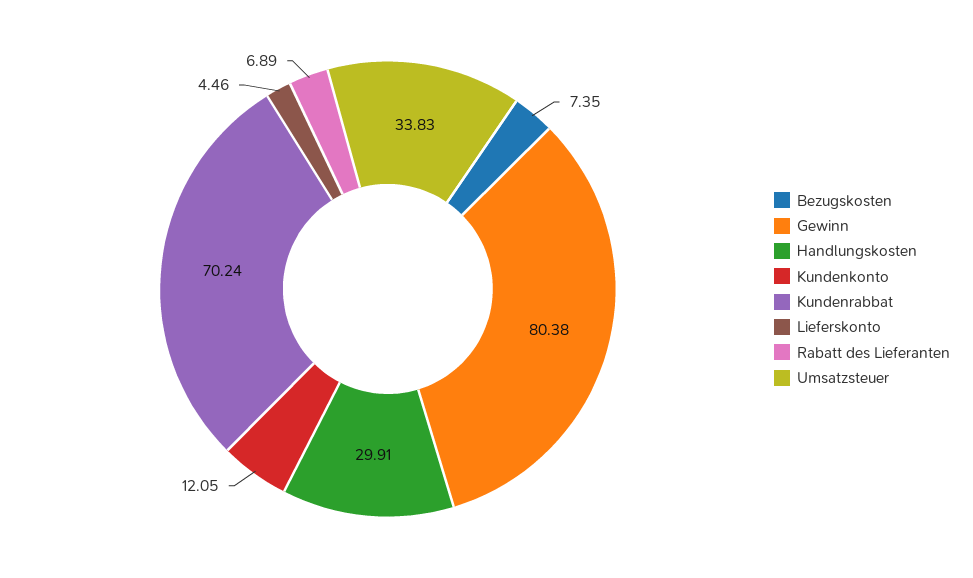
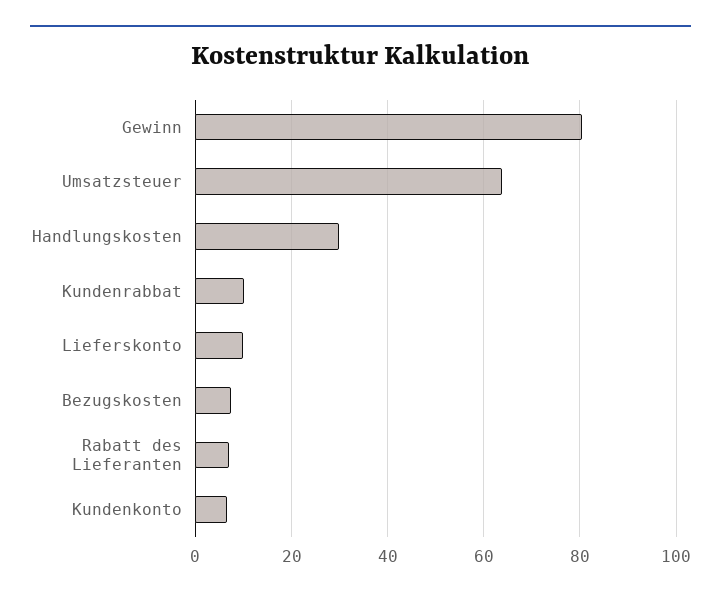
Kundenkonto: 12.05 -> 6
Kundenrabbat: 70.24 -> 10
Lieferskonto: 4.46 -> 10
Umsatzsteuer: 33.83 -> 64

